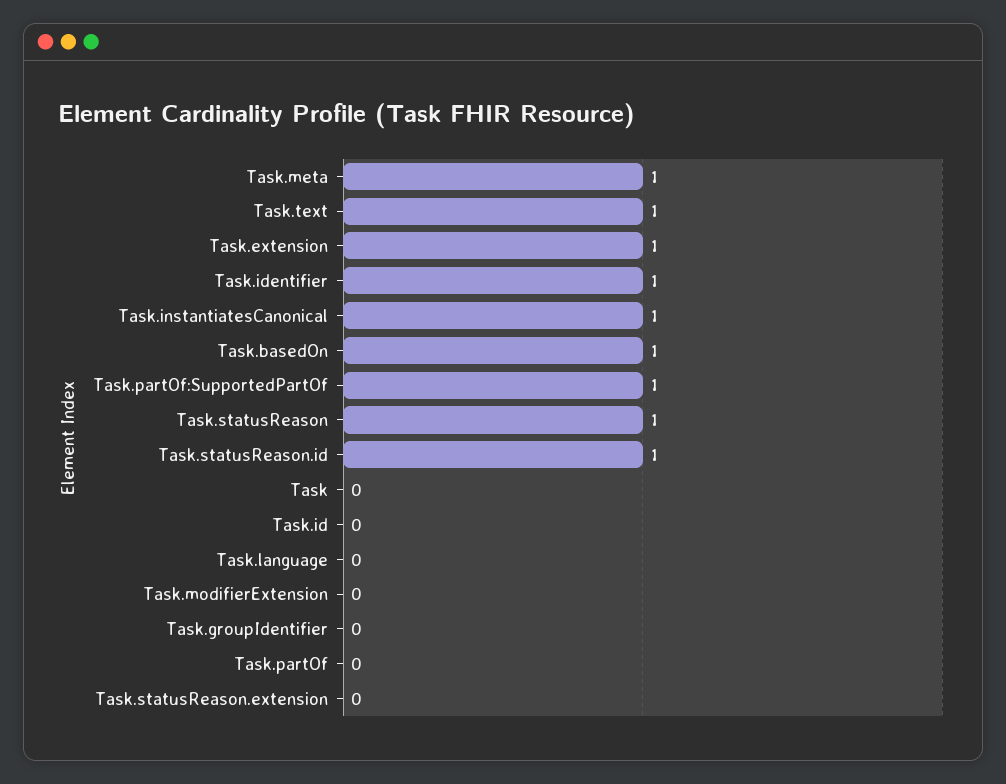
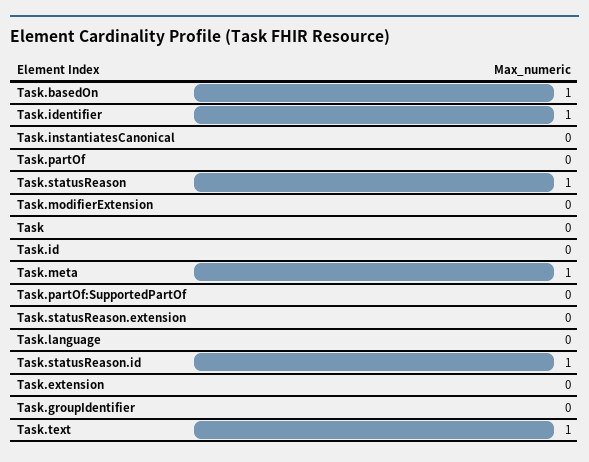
Task.extension: 1 -> 0
Task.instantiatesCanonical: 1 -> 0
Task.partOf:SupportedPartOf: 1 -> 0

